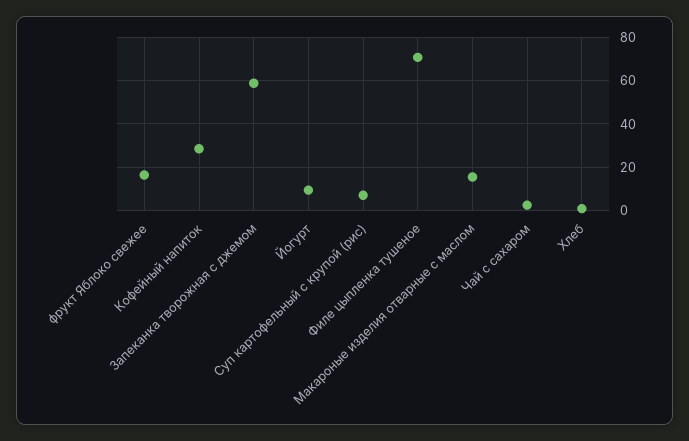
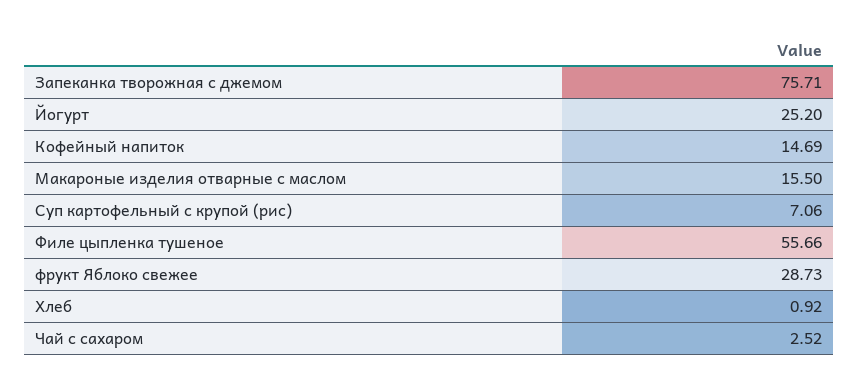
фрукт Яблоко свежее: 15 -> 28.73
Кофейный напиток: 30 -> 14.69
Запеканка творожная с джемом: 60 -> 75.71
Йогурт: 10 -> 25.2
Филе цыпленка тушеное: 70 -> 55.66

